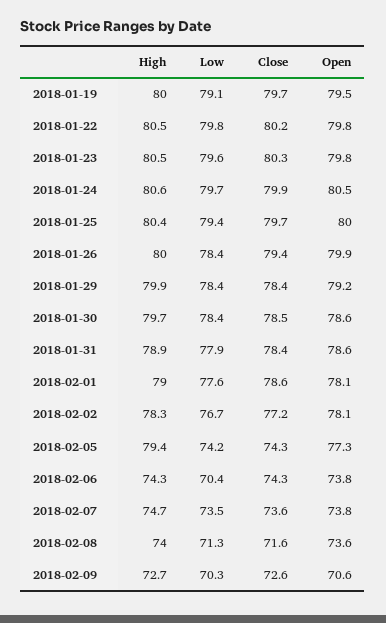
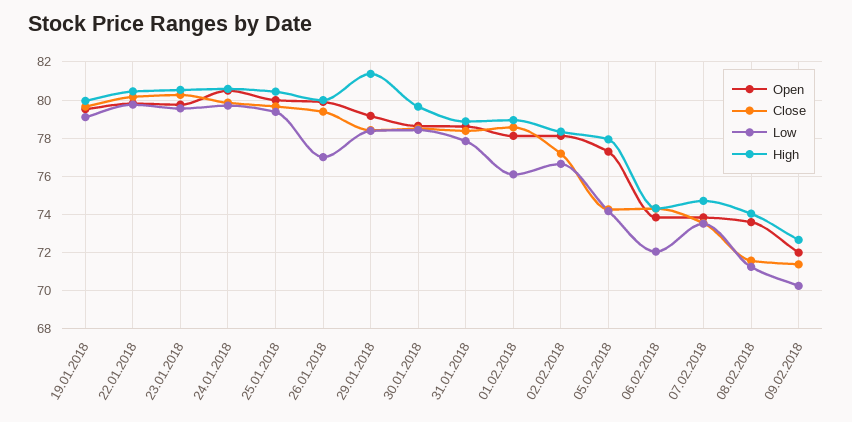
Low, 2018-01-26: 78.4 -> 77
High, 2018-01-29: 79.9 -> 81.5
Low, 2018-02-01: 77.6 -> 76
High, 2018-02-05: 79.4 -> 78
Low, 2018-02-06: 70.4 -> 72
Close, 2018-02-09: 72.6 -> 71.5
Open, 2018-02-09: 70.6 -> 72

